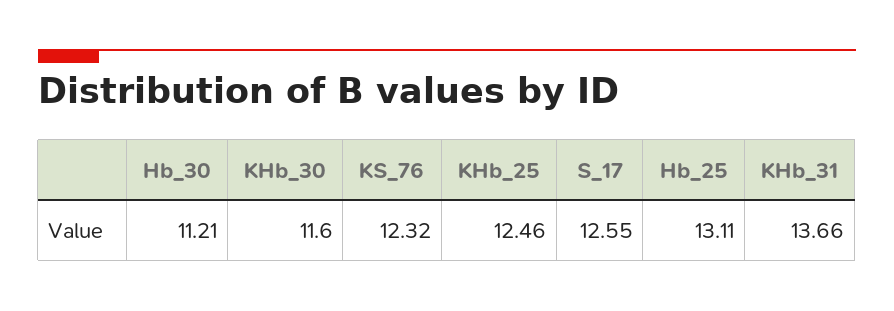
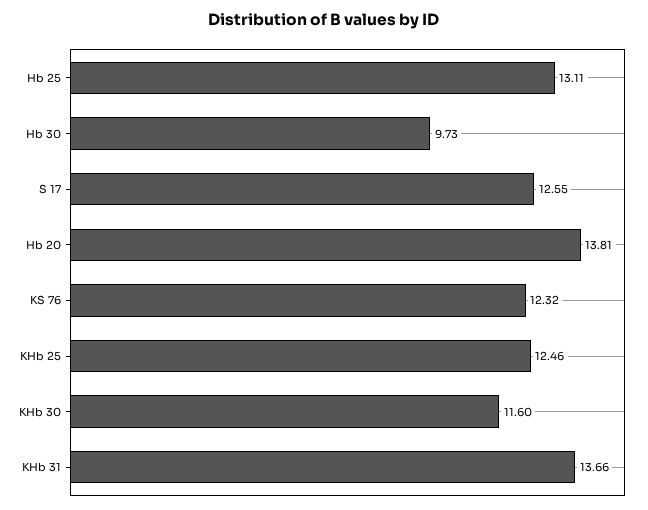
Hb_30: 11.21 -> 9.73
Hb 20: none -> 13.81

